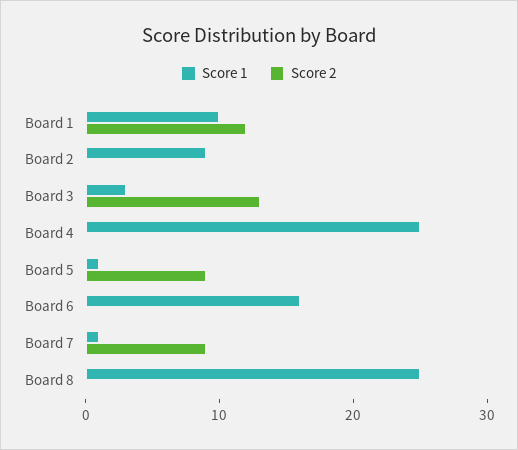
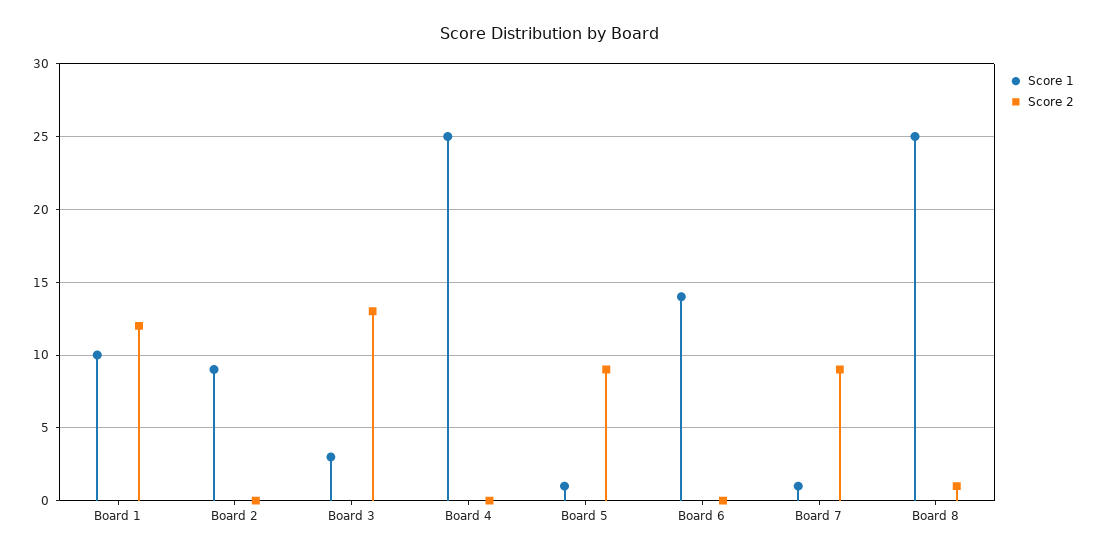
Score 1, Board 6: 16 -> 14
Score 2, Board 8: 0 -> 1

